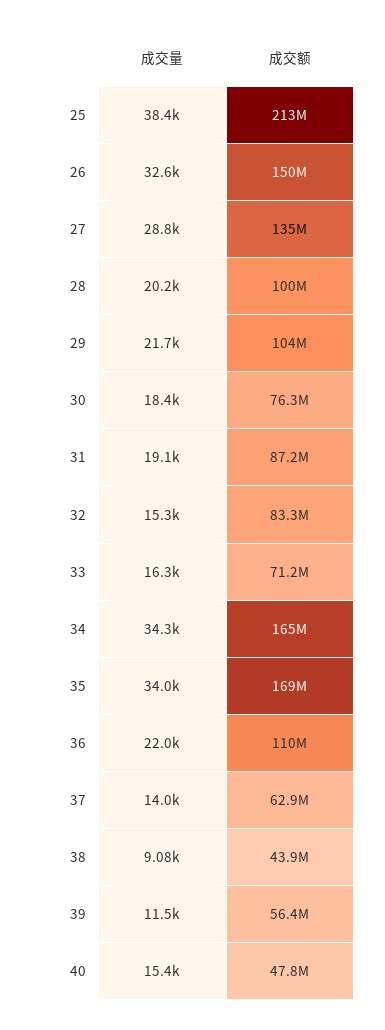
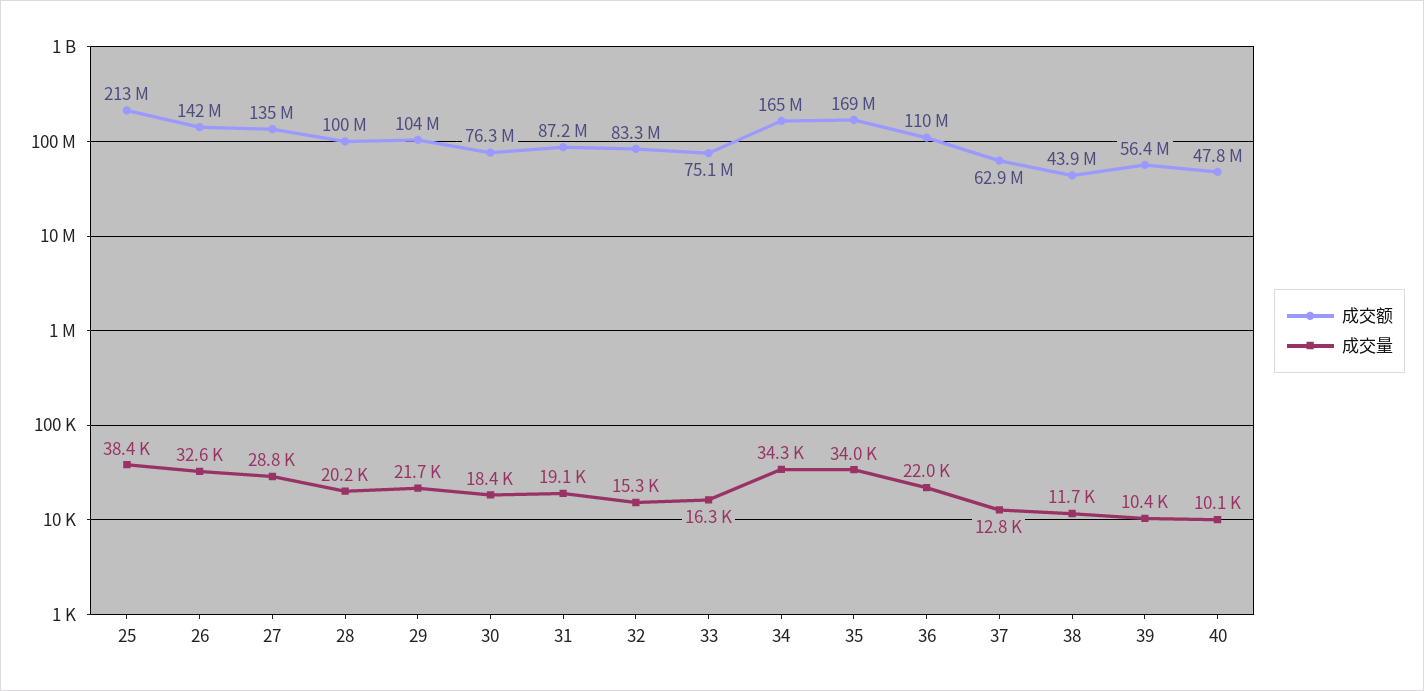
成交额, 26: 150000000 -> 142000000
成交额, 33: 71200000 -> 75100000
成交量, 37: 14000 -> 12800
成交量, 38: 9080 -> 11700
成交量, 39: 11500 -> 10400
成交量, 40: 15400 -> 10100

